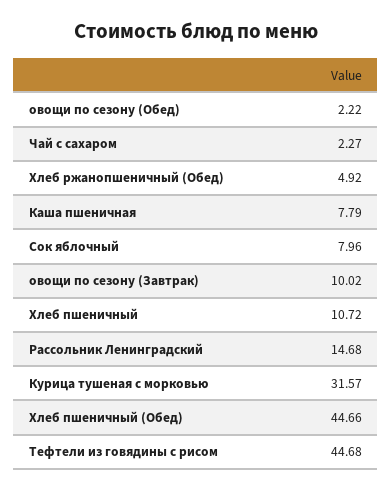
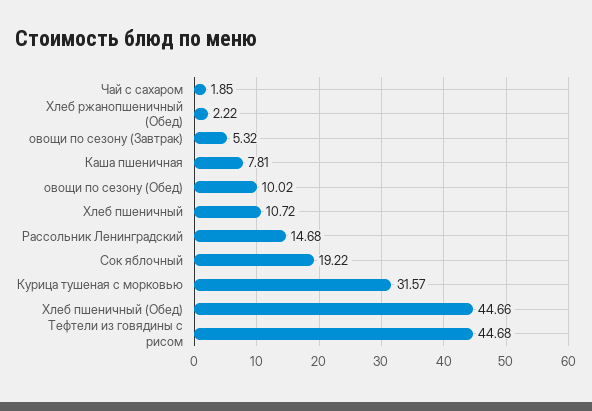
овощи по сезону (Обед): 2.22 -> 10.02
Чай с сахаром: 2.27 -> 1.85
Хлеб ржанопшеничный (Обед): 4.92 -> 2.22
Каша пшеничная: 7.79 -> 7.81
Сок яблочный: 7.96 -> 19.22
овощи по сезону (Завтрак): 10.02 -> 5.32

